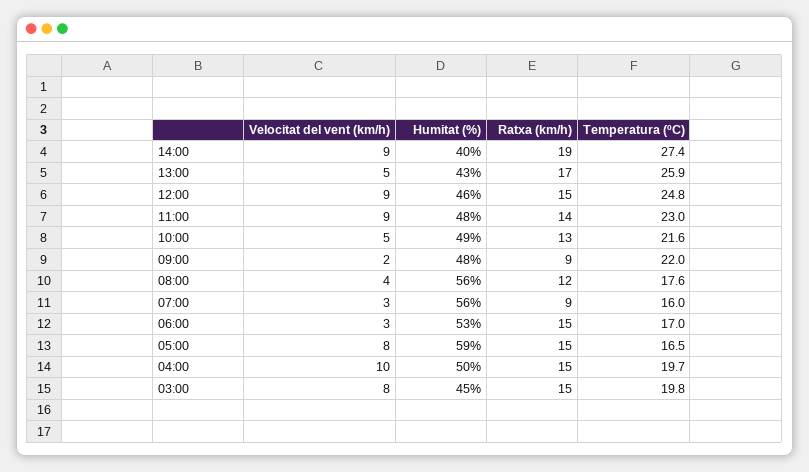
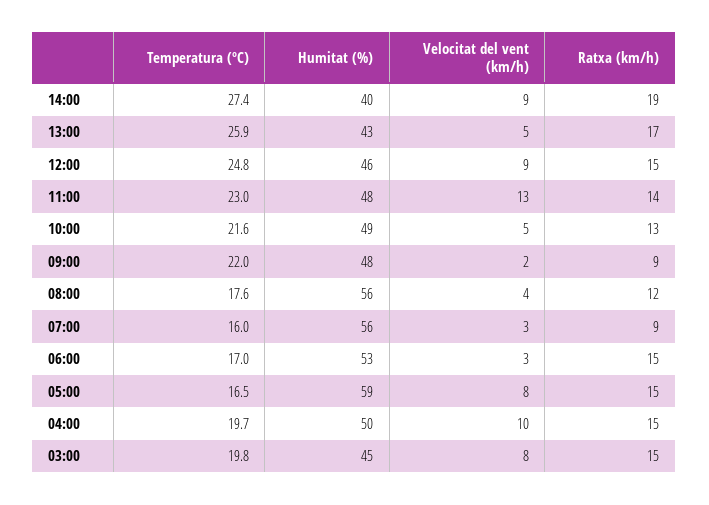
Velocitat del vent (km/h), 11:00: 9 -> 13

